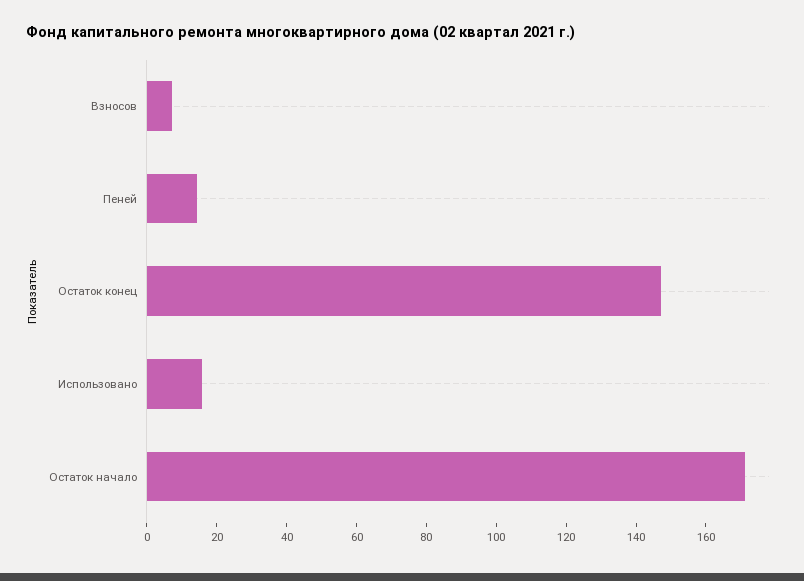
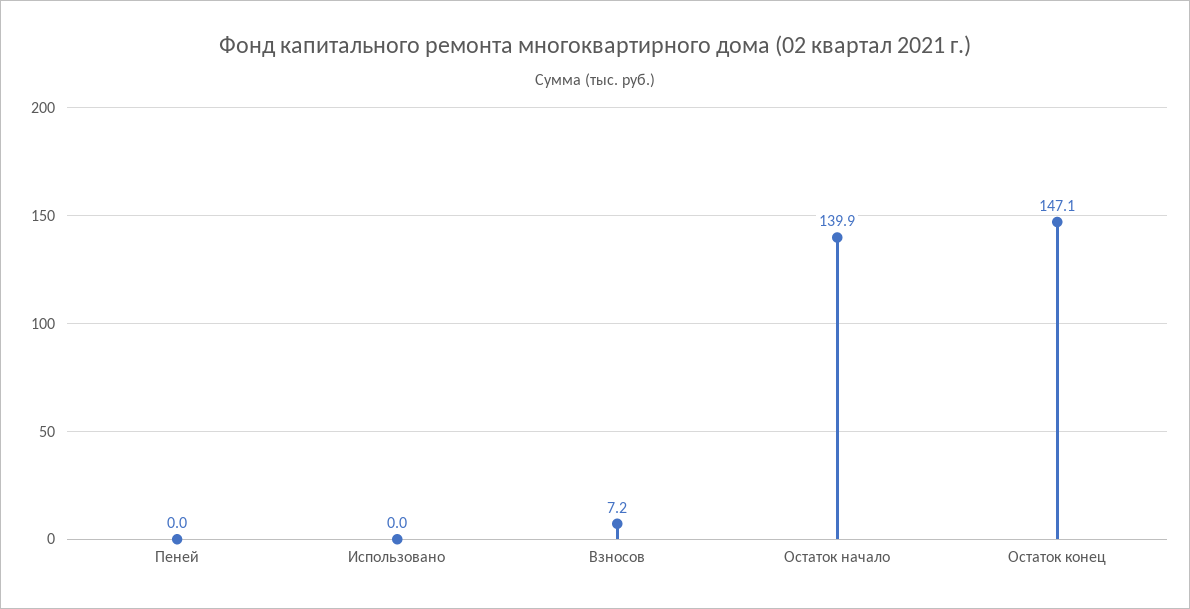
Пеней: 15 -> 0
Использовано: 15 -> 0
Остаток начало: 170 -> 139.9

